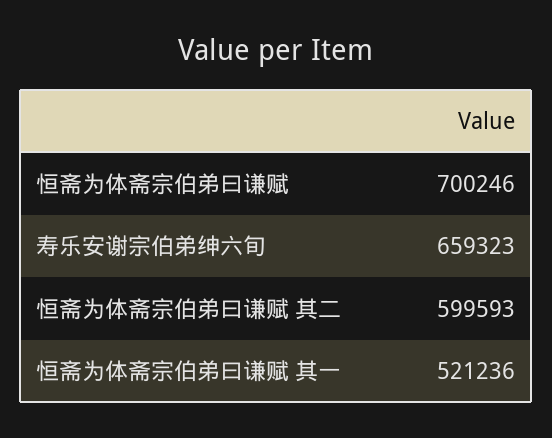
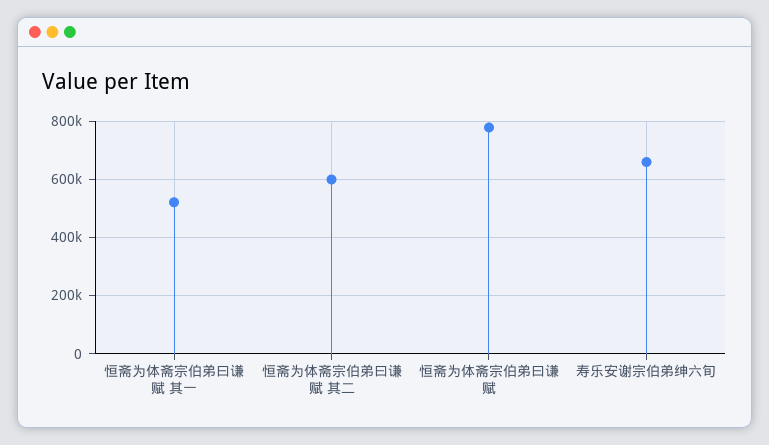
恒斋为体斋宗伯弟曰谦赋: 700246 -> 775000

